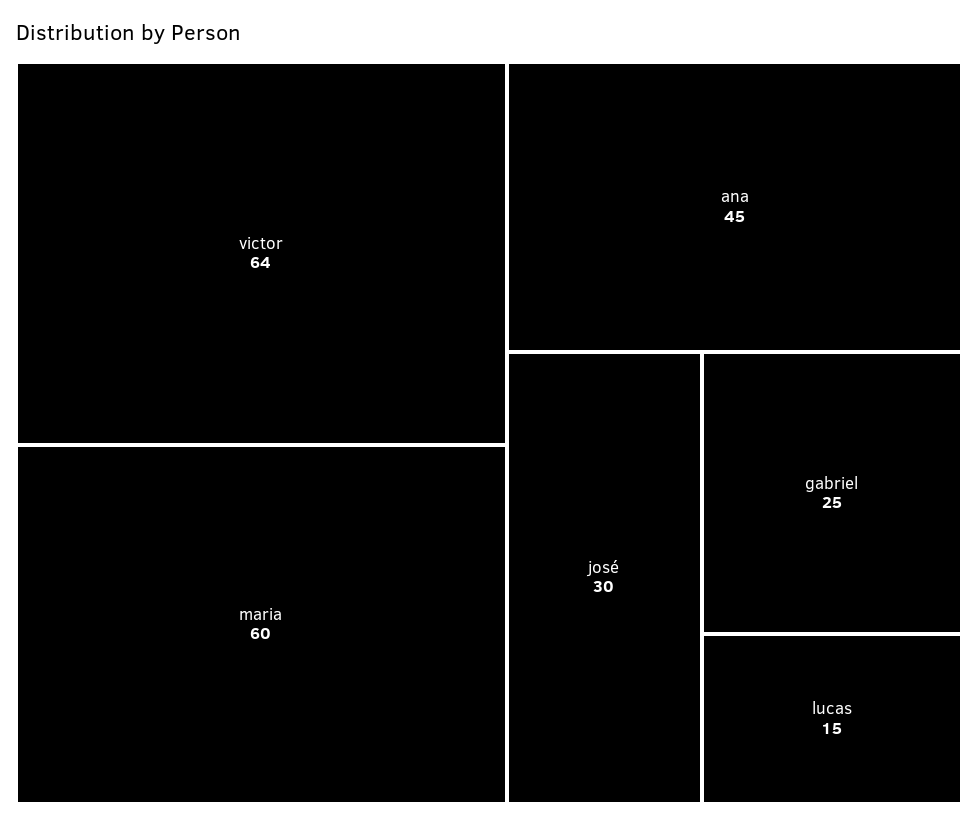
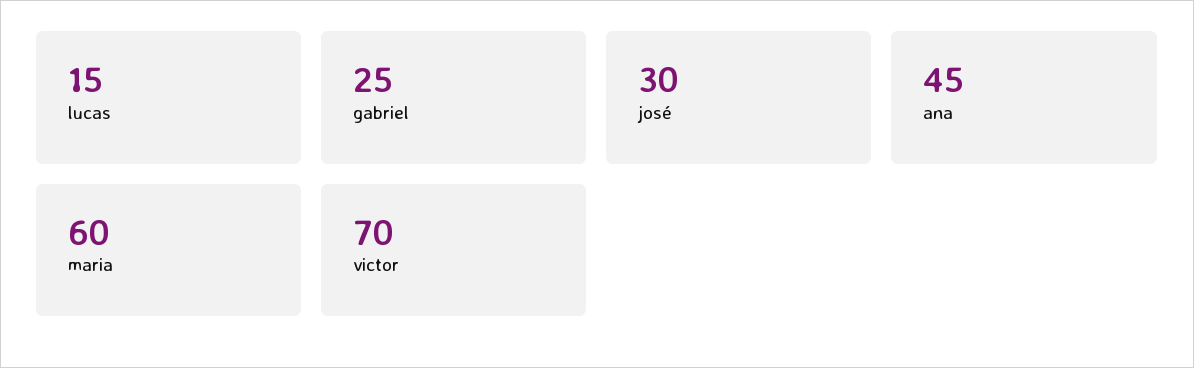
victor: 64 -> 70

